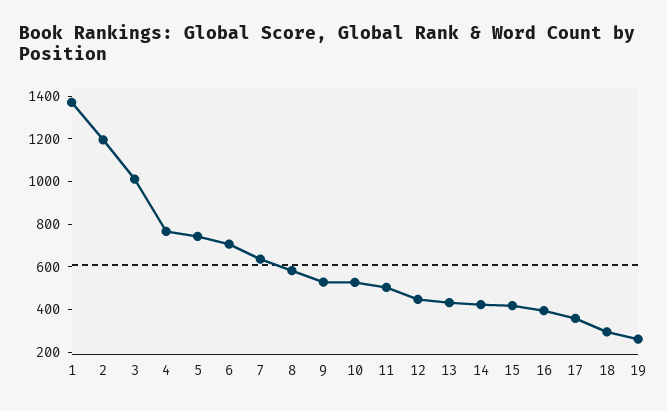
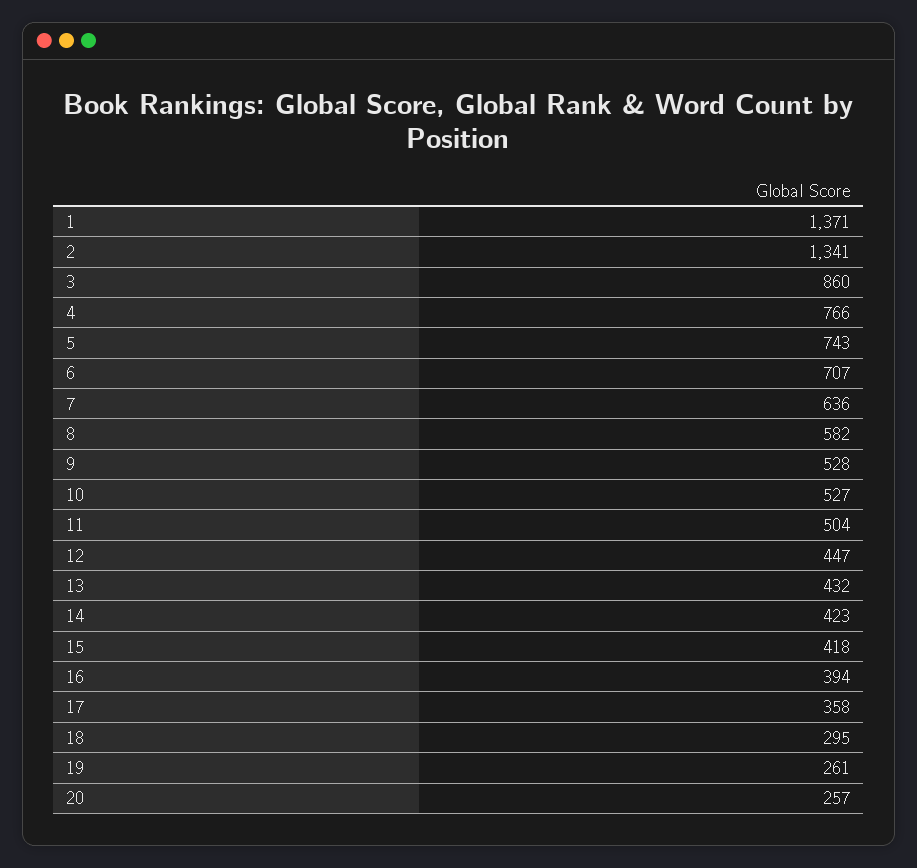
2: 1200 -> 1341
3: 1000 -> 860
20: none -> 257

